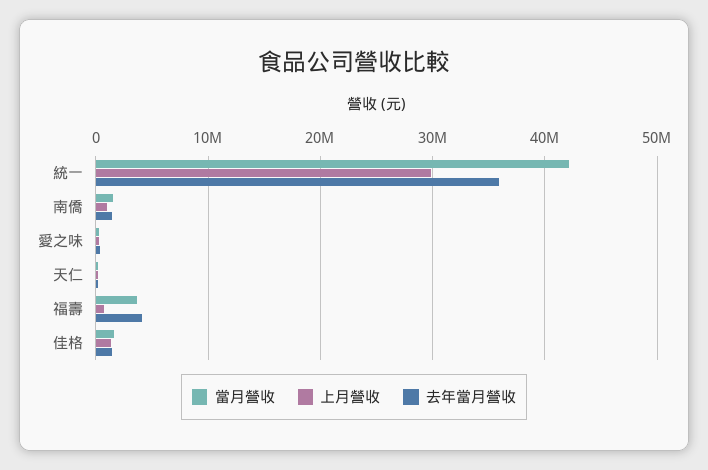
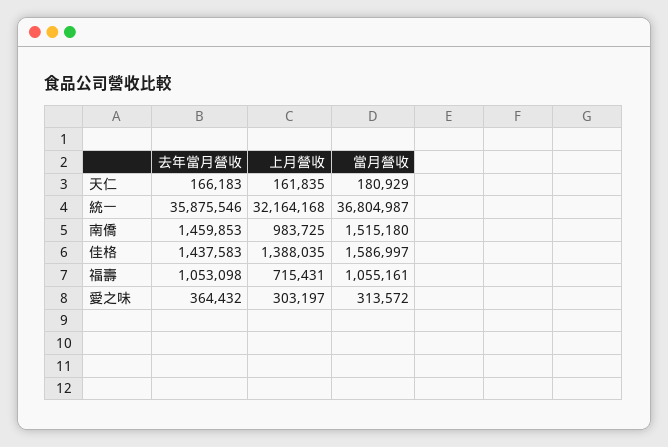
當月營收, 統一: 42000000 -> 36804987
上月營收, 統一: 30000000 -> 32164168
當月營收, 福壽: 4000000 -> 1055161
去年當月營收, 福壽: 4000000 -> 1053098

